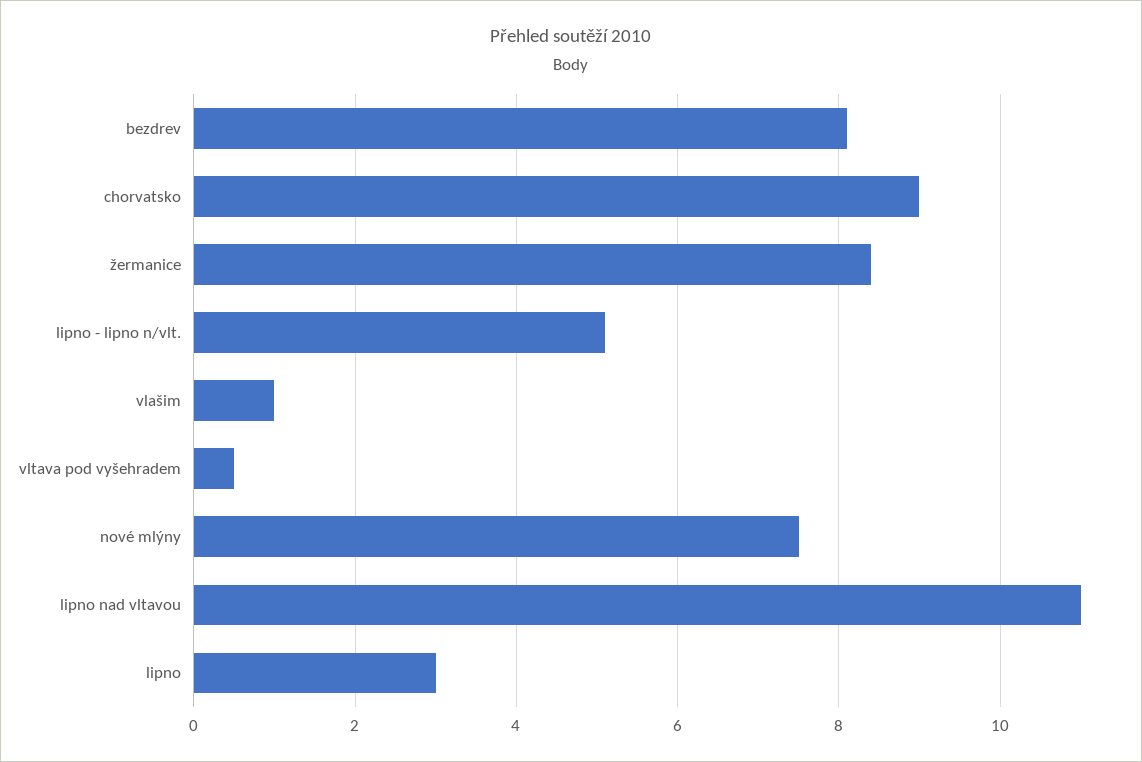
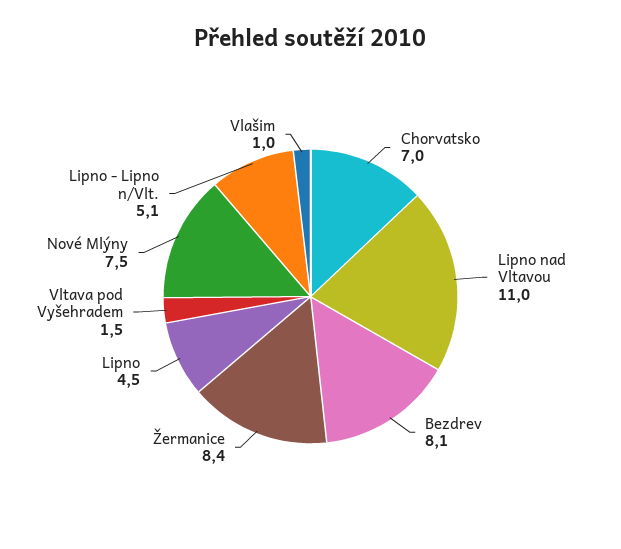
chorvatsko: 9 -> 7
vltava pod vyšehradem: 0.5 -> 1.5
lipno: 3 -> 4.5

